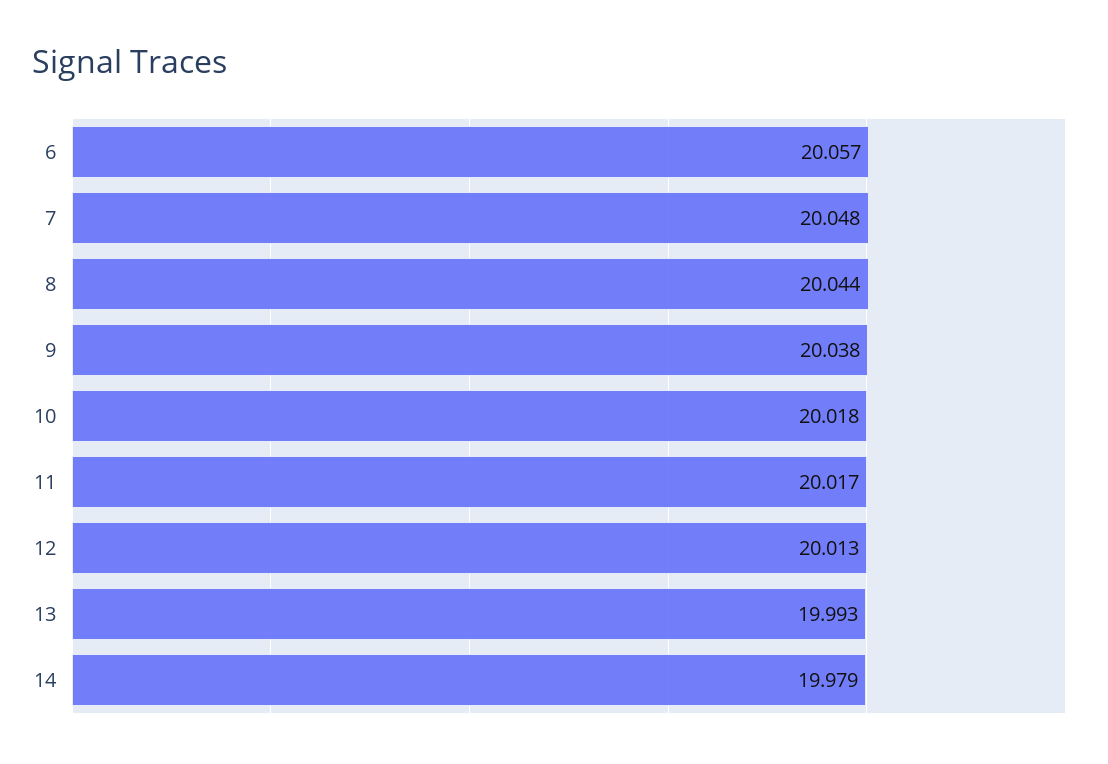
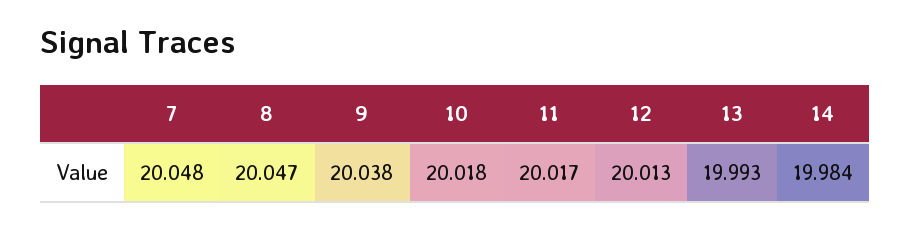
6: 20.057 -> none
8: 20.044 -> 20.047
14: 19.979 -> 19.984

